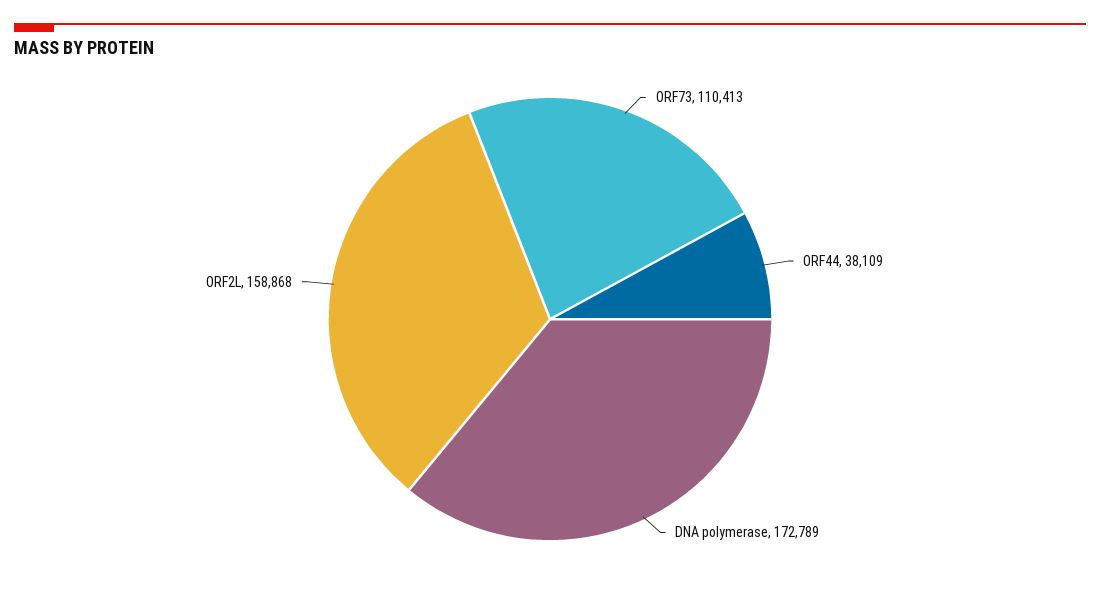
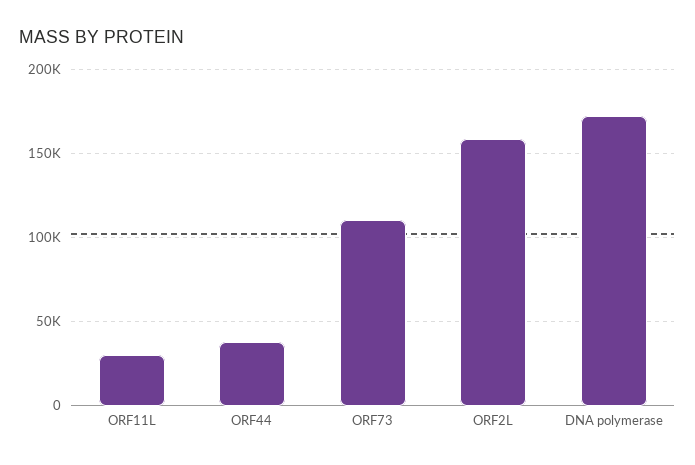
ORF11L: none -> 30000

